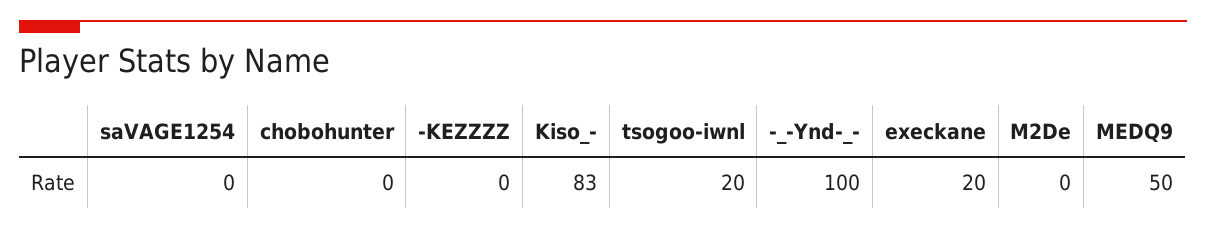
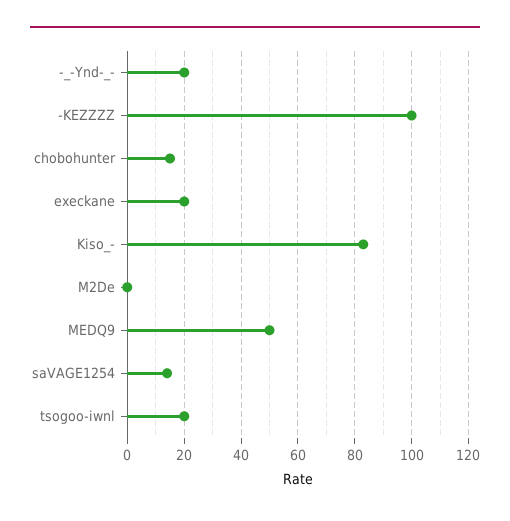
saVAGE1254: 0 -> 15
chobohunter: 0 -> 15
-KEZZZZ: 0 -> 100
-_-Ynd-_-: 100 -> 20

